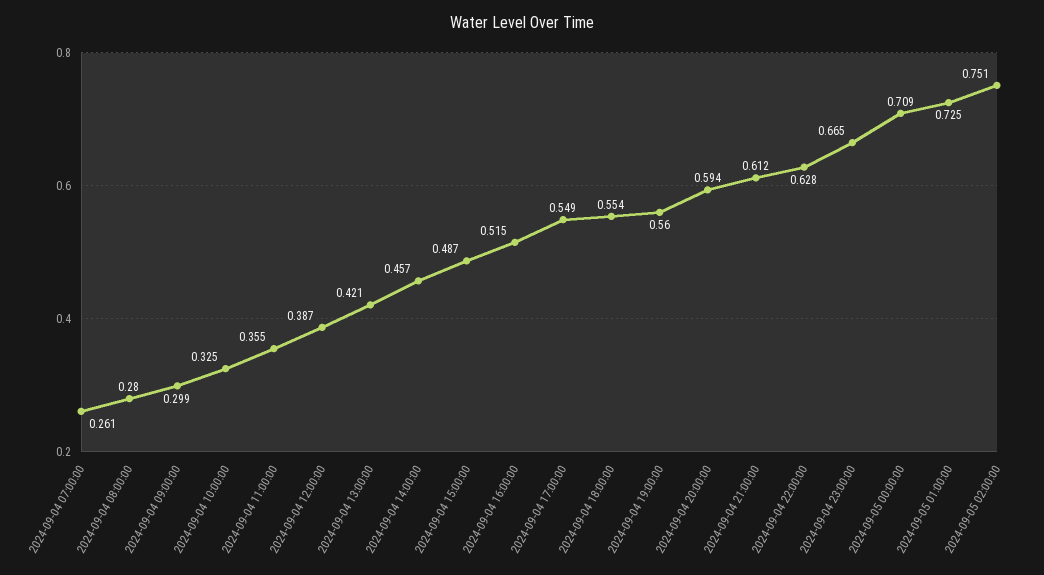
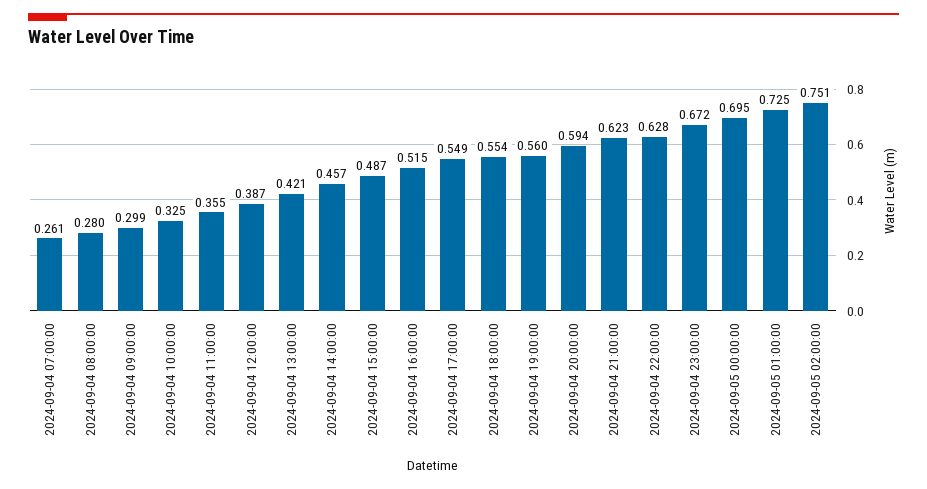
2024-09-04 21:00:00: 0.612 -> 0.623
2024-09-04 23:00:00: 0.665 -> 0.672
2024-09-05 00:00:00: 0.709 -> 0.695

